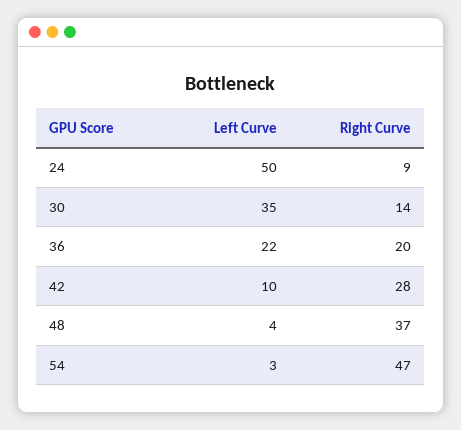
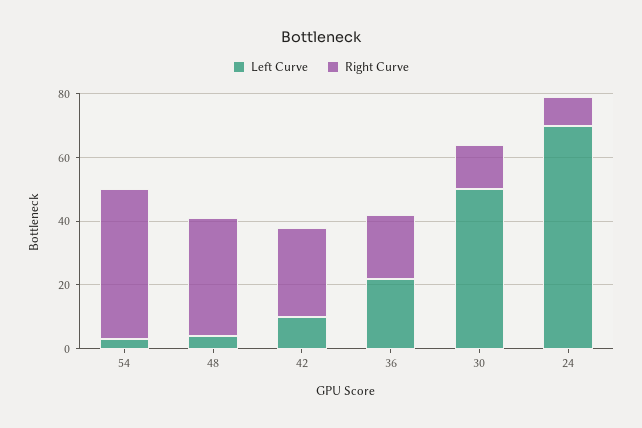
Left Curve, 24: 50 -> 70
Left Curve, 30: 35 -> 50

